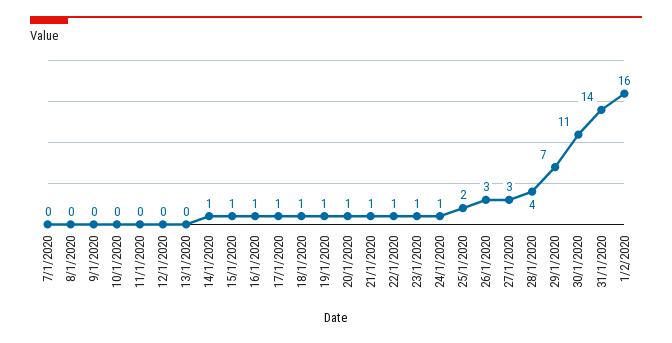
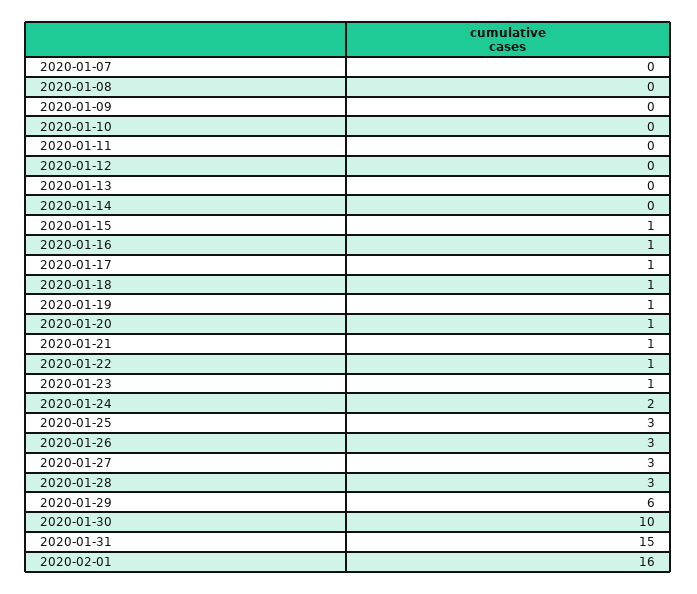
14/1/2020: 1 -> 0
24/1/2020: 1 -> 2
25/1/2020: 2 -> 3
28/1/2020: 4 -> 3
29/1/2020: 7 -> 6
30/1/2020: 11 -> 10
31/1/2020: 14 -> 15

